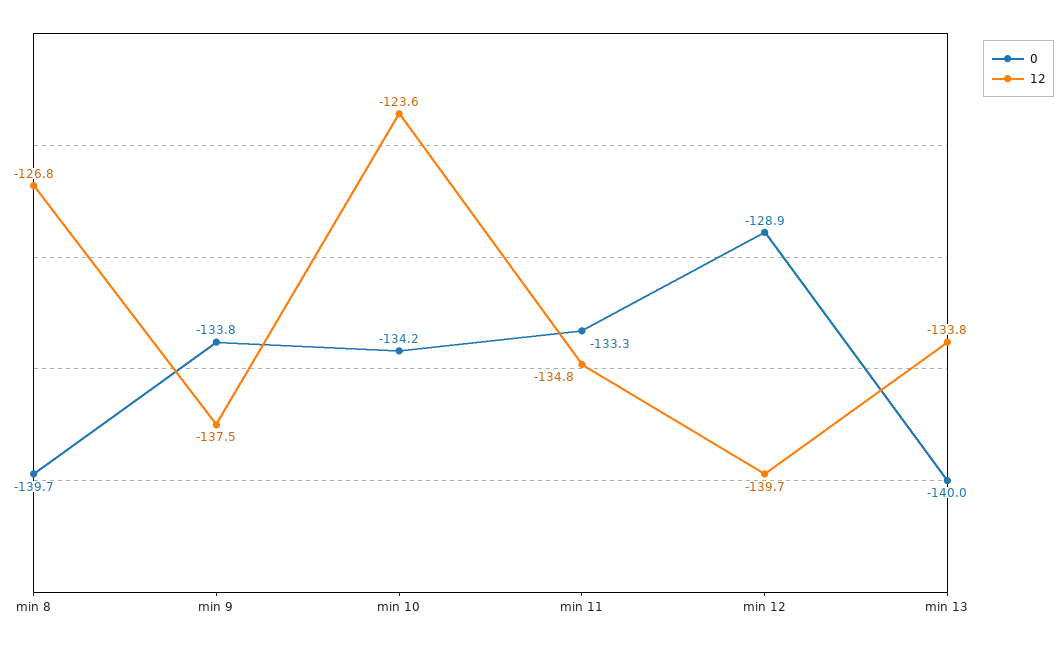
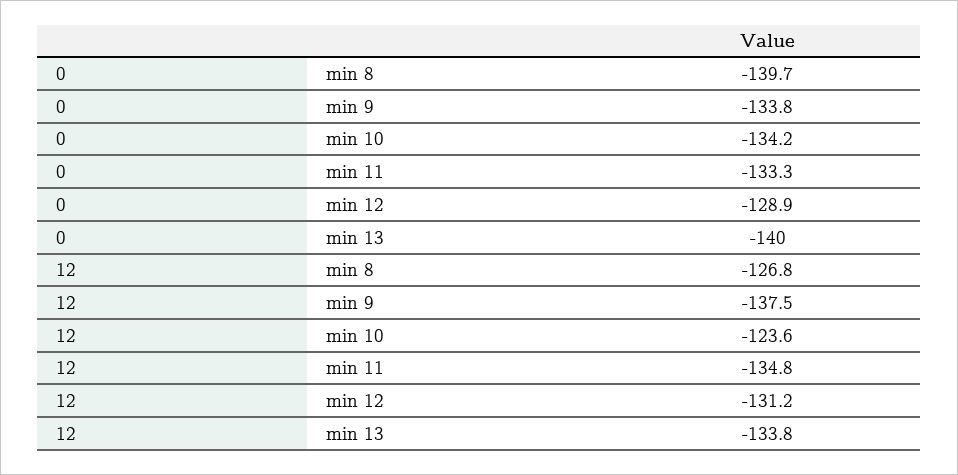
12, min 12: -139.7 -> -131.2

